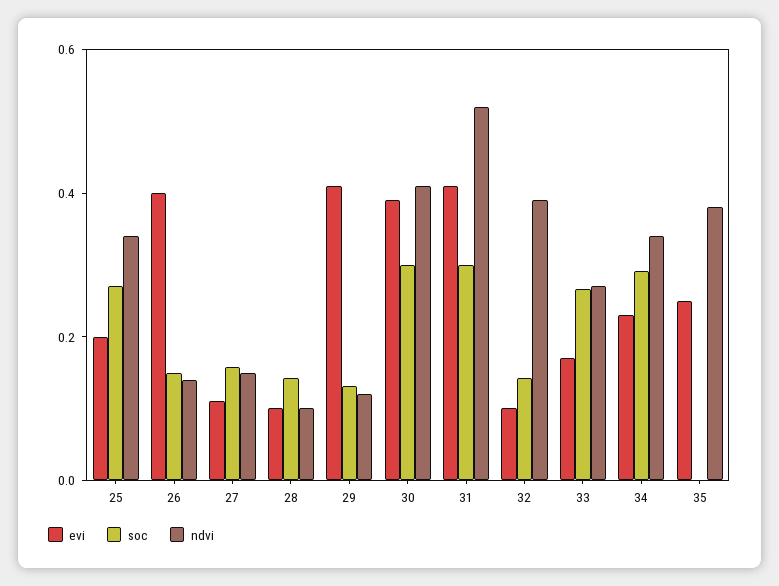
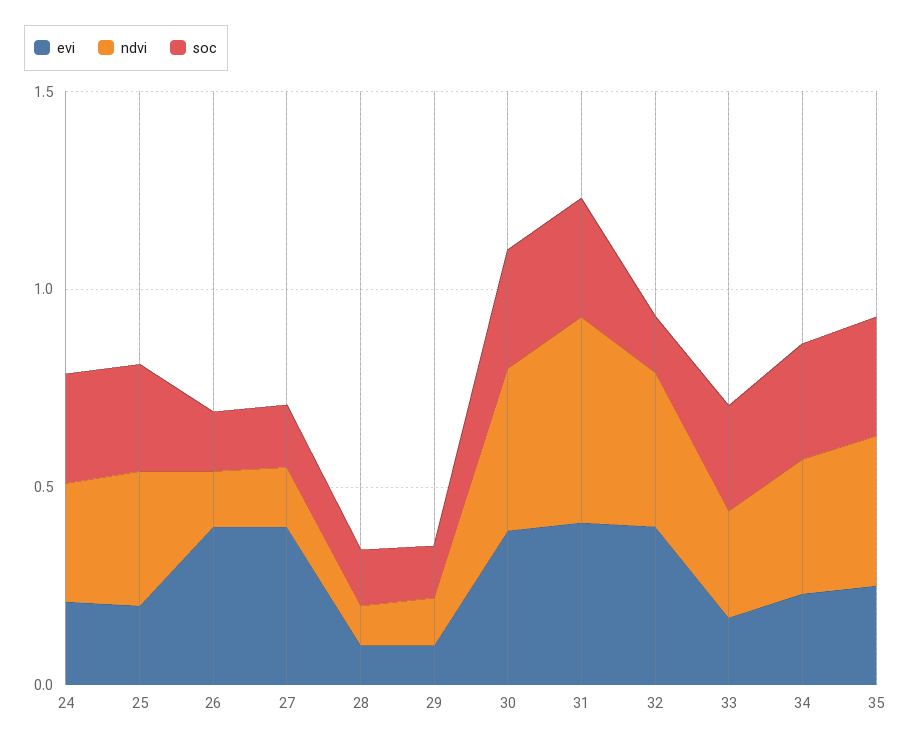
evi, 27: 0.1 -> 0.4
evi, 29: 0.4 -> 0.1
evi, 32: 0.1 -> 0.4
soc, 35: 0 -> 0.3
evi, 24: none -> 0.2
ndvi, 24: none -> 0.3
soc, 24: none -> 0.3

